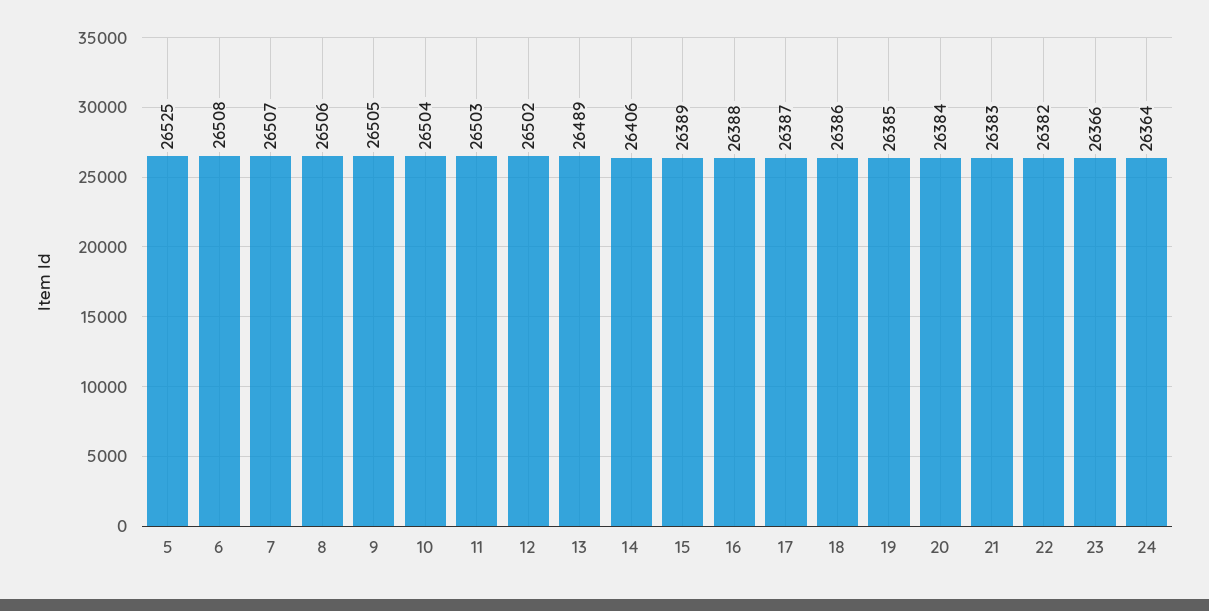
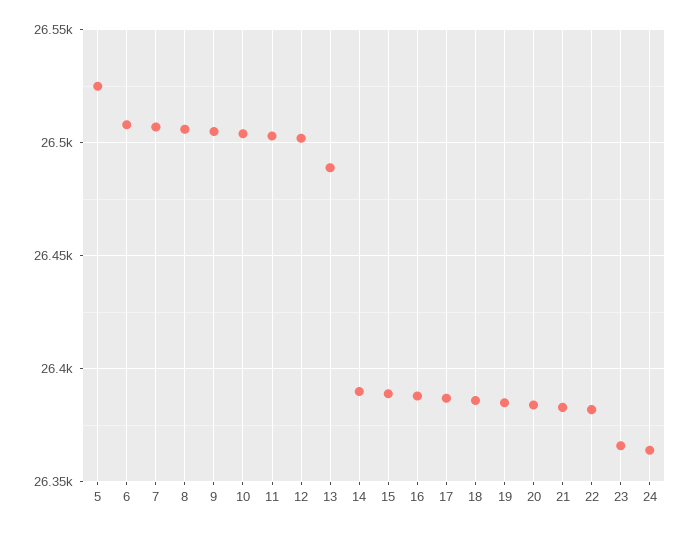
14: 26406 -> 26390

